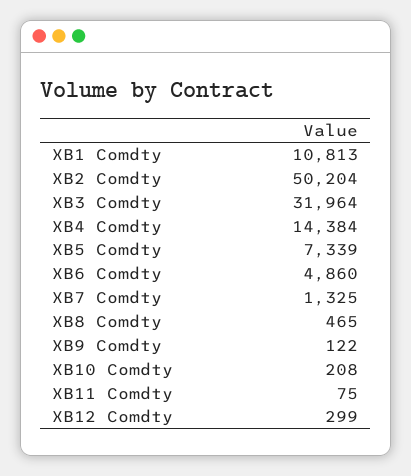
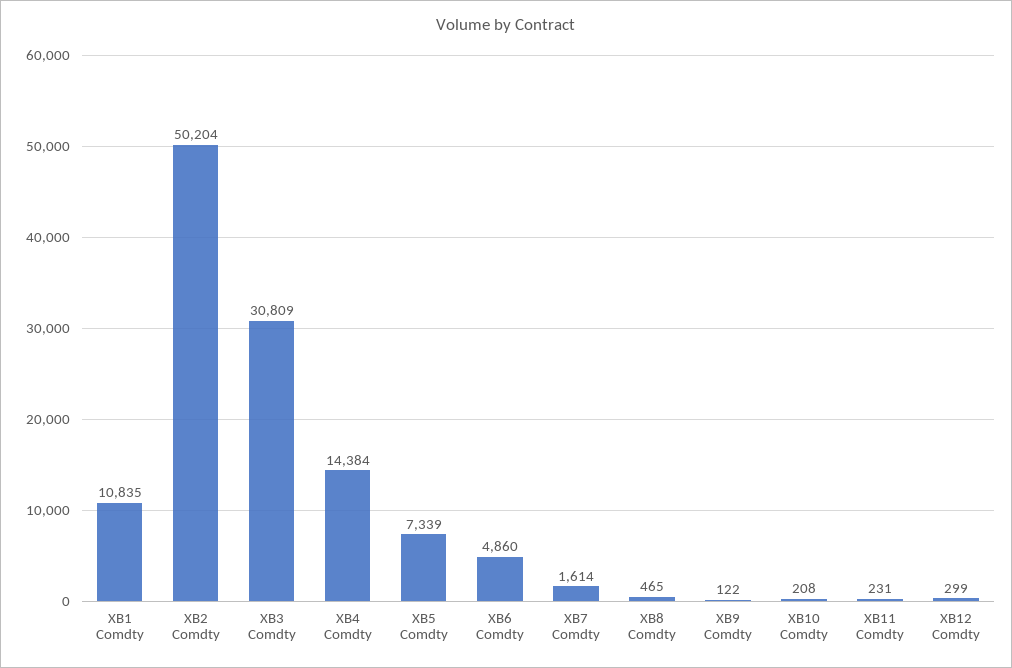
XB1 Comdty: 10813 -> 10835
XB3 Comdty: 31964 -> 30809
XB7 Comdty: 1325 -> 1614
XB11 Comdty: 75 -> 231

